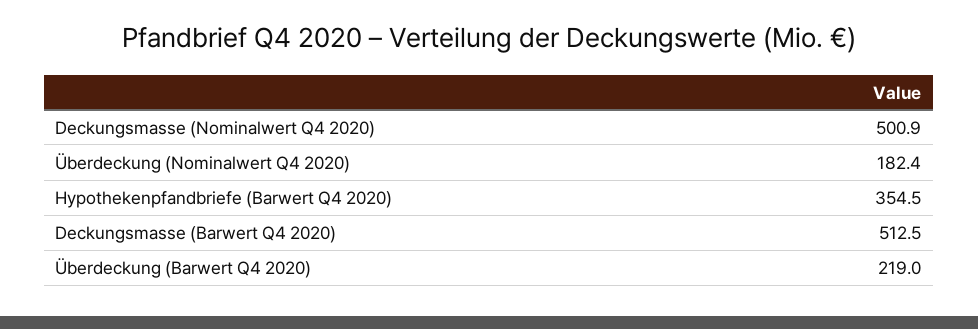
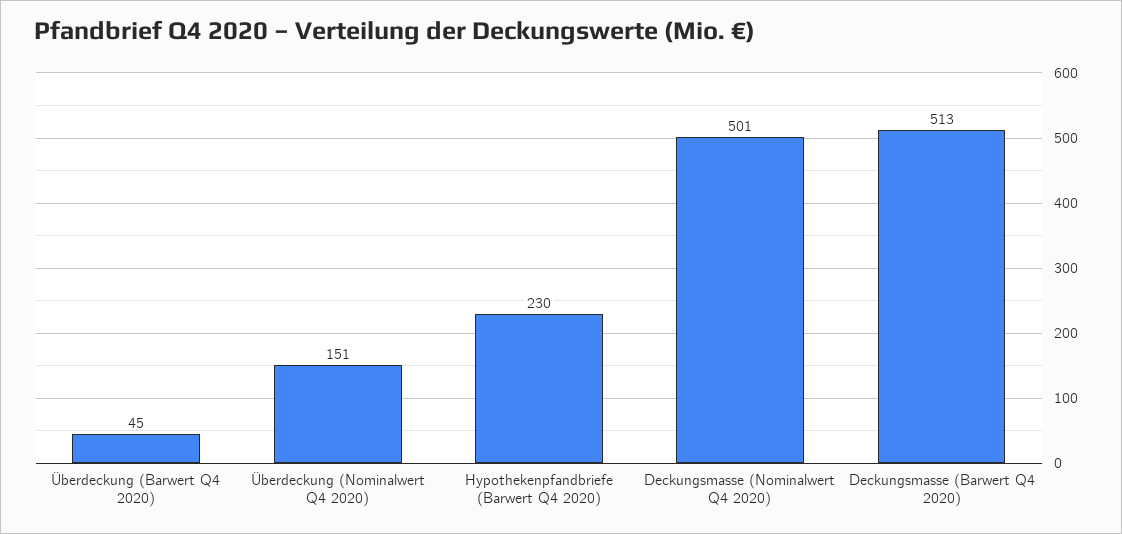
Überdeckung (Nominalwert Q4 2020): 182.4 -> 151
Hypothekenpfandbriefe (Barwert Q4 2020): 354.5 -> 230
Überdeckung (Barwert Q4 2020): 219 -> 45

